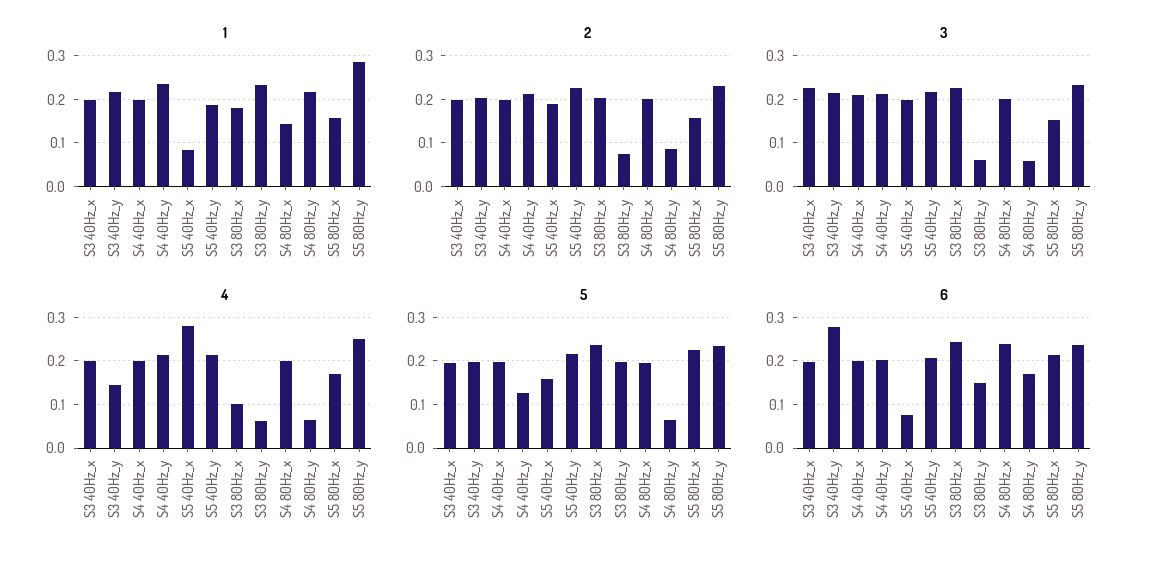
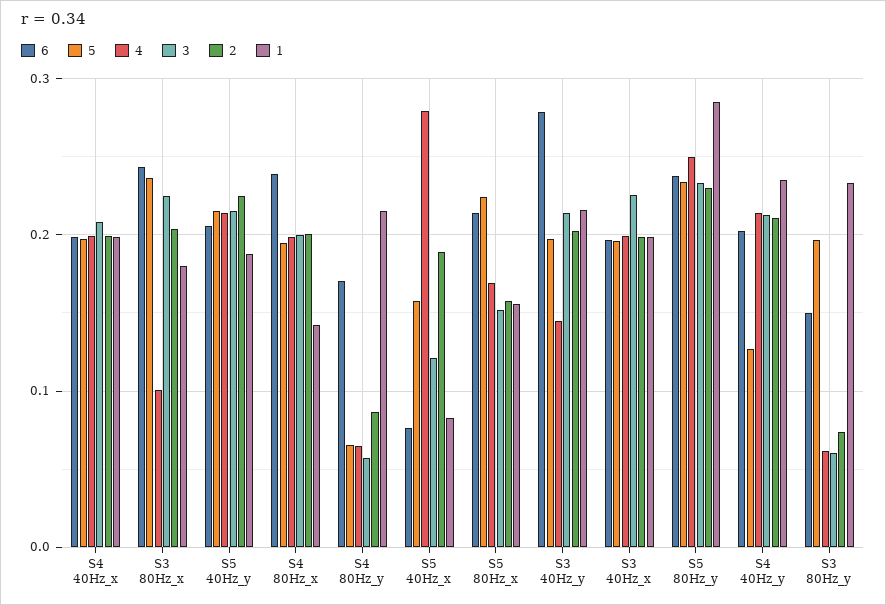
3, S5 40Hz_x: 0.2 -> 0.12

